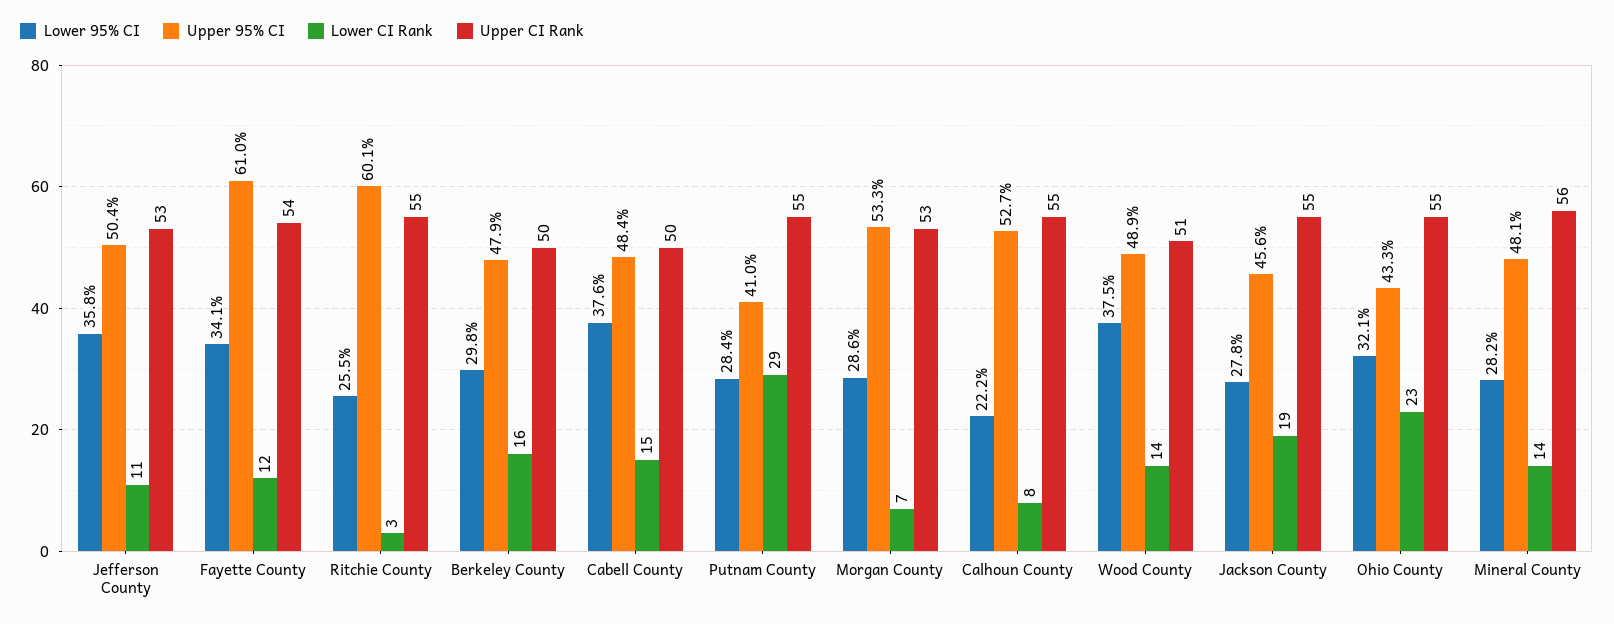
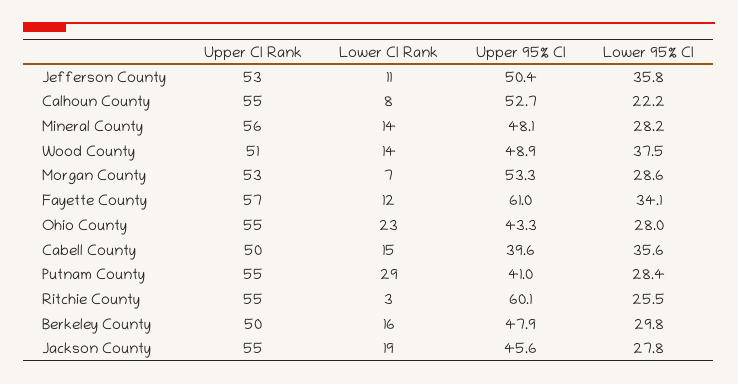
Upper CI Rank, Fayette County: 54 -> 57
Lower 95% CI, Cabell County: 37.6 -> 35.6
Upper 95% CI, Cabell County: 48.4 -> 39.6
Lower 95% CI, Ohio County: 32.1 -> 28

